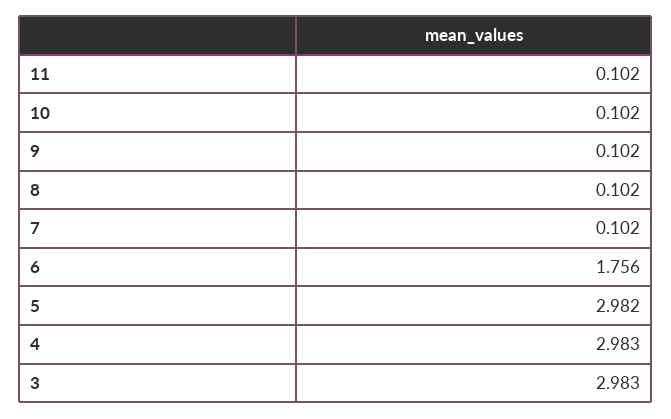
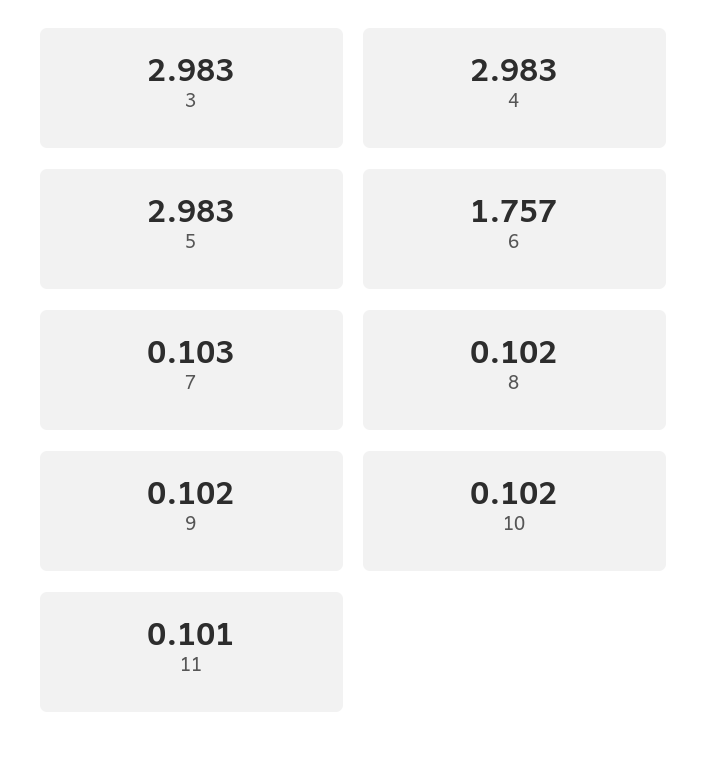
11: 0.102 -> 0.101
7: 0.102 -> 0.103
6: 1.756 -> 1.757
5: 2.982 -> 2.983

